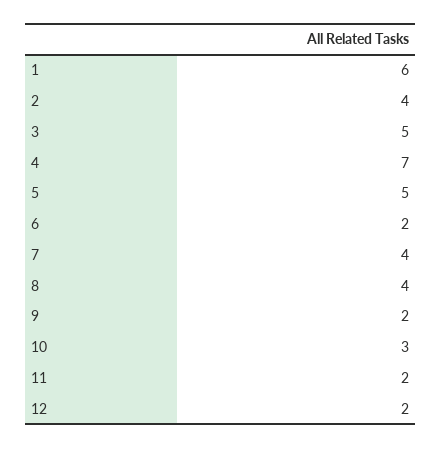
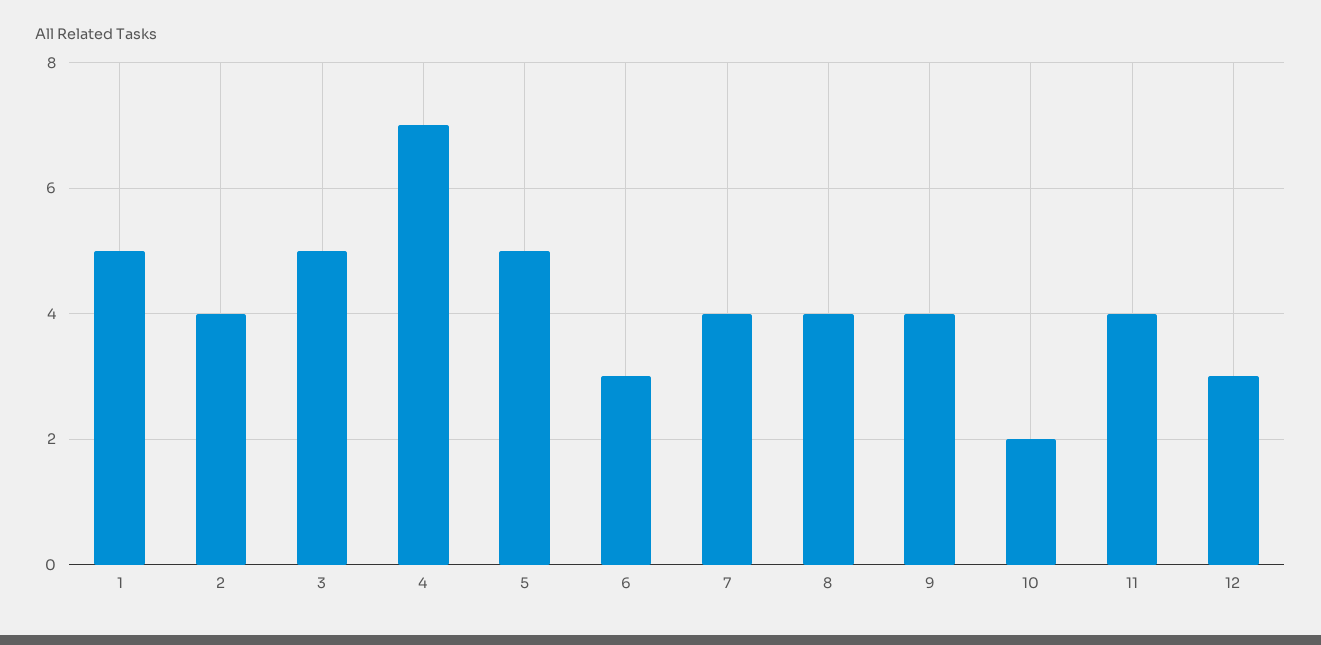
1: 6 -> 5
6: 2 -> 3
9: 2 -> 4
10: 3 -> 2
11: 2 -> 4
12: 2 -> 3

